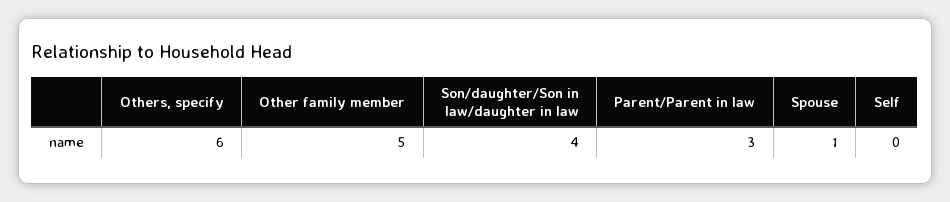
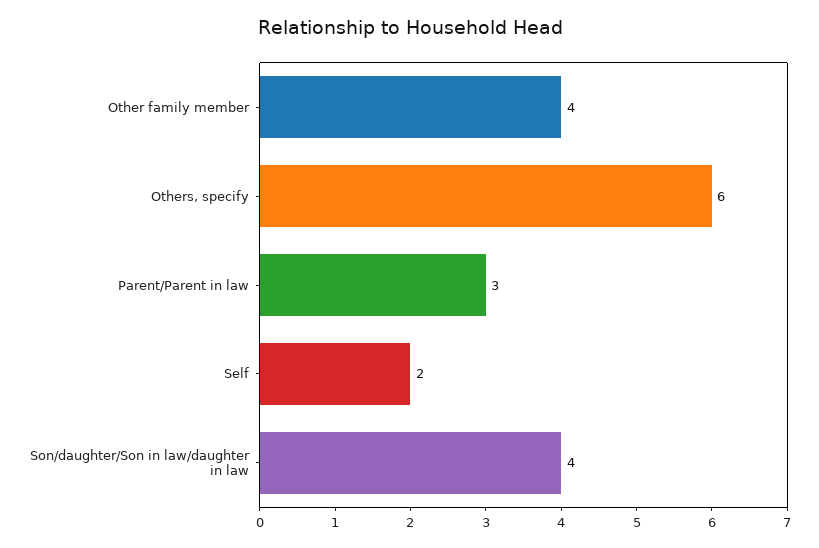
Other family member: 5 -> 4
Spouse: 1 -> none
Self: 0 -> 2

